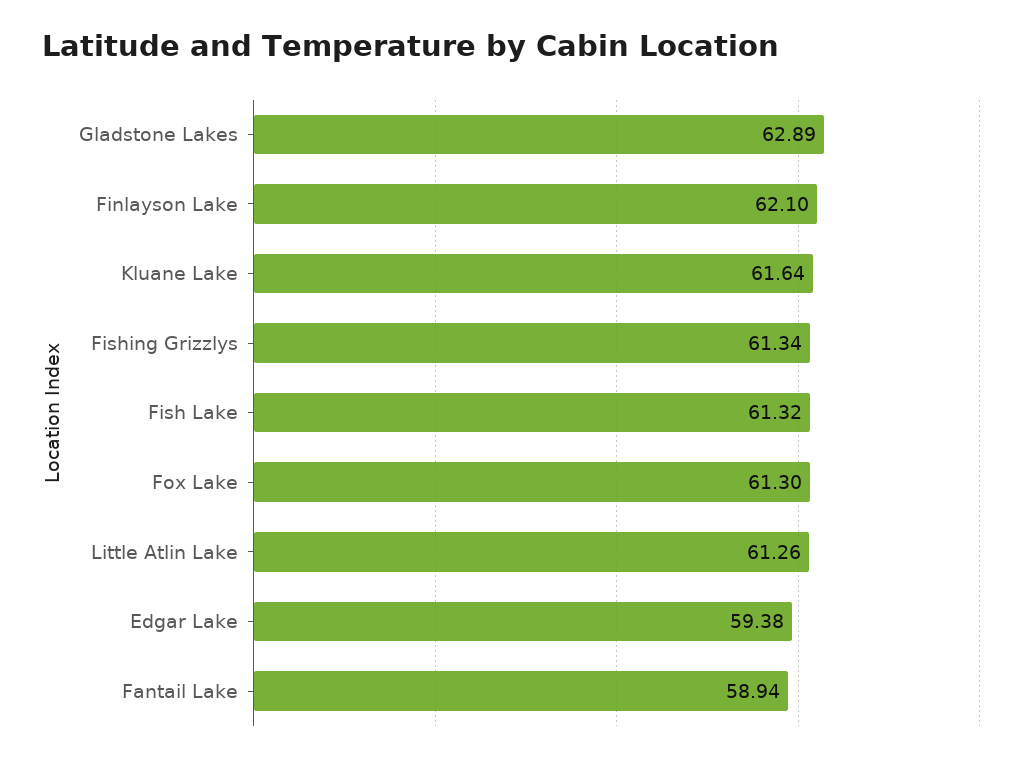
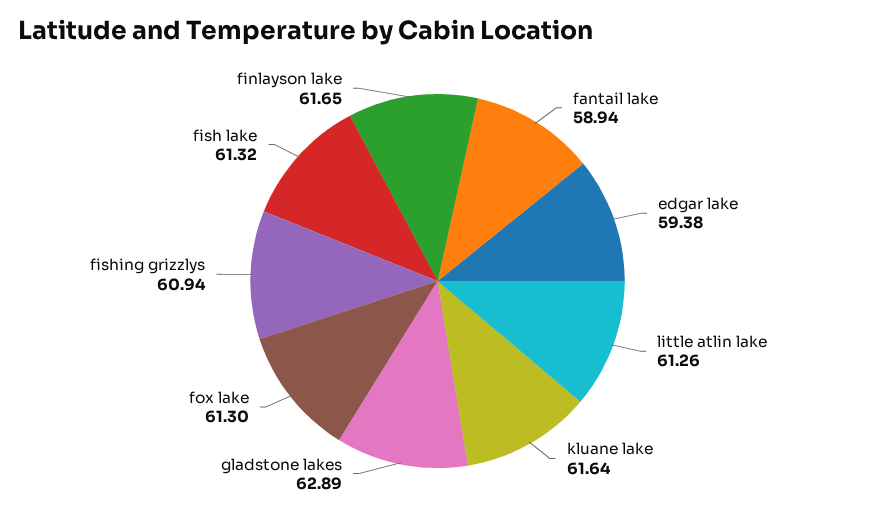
Finlayson Lake: 62.1 -> 61.65
Fishing Grizzlys: 61.34 -> 60.94

